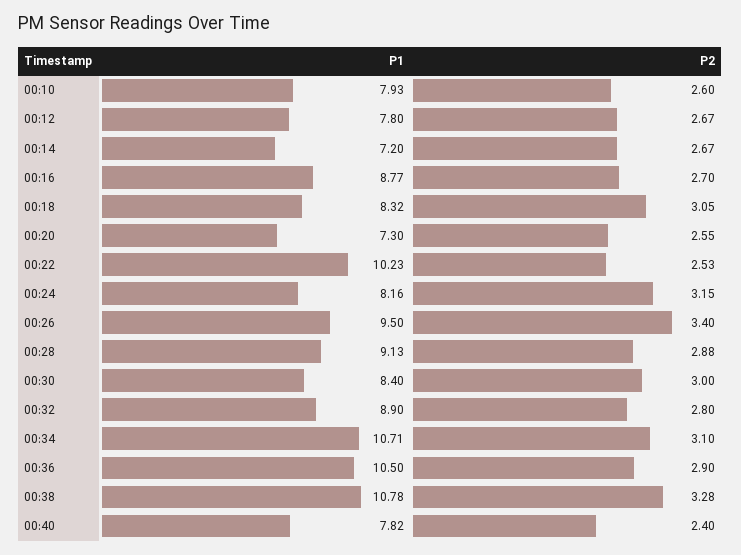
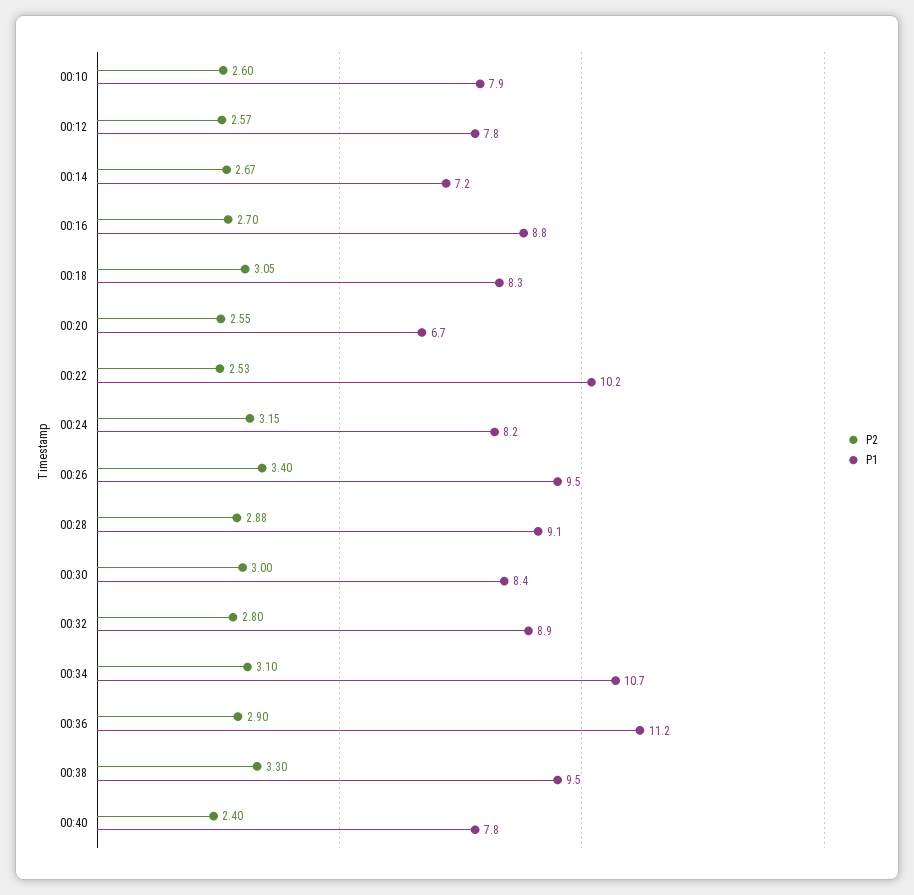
P2, 00:12: 2.67 -> 2.57
P1, 00:20: 7.3 -> 6.7
P1, 00:36: 10.5 -> 11.2
P1, 00:38: 10.78 -> 9.5
P2, 00:38: 3.28 -> 3.3

